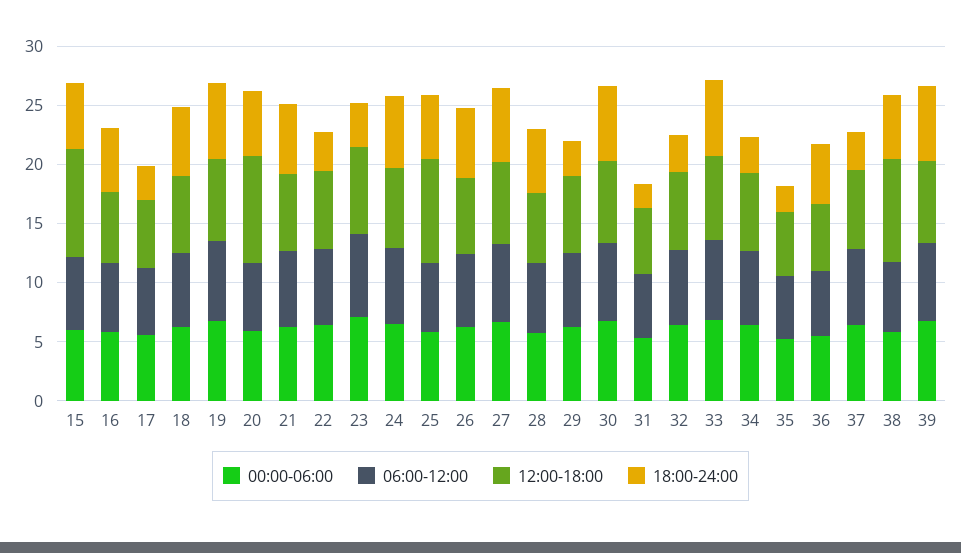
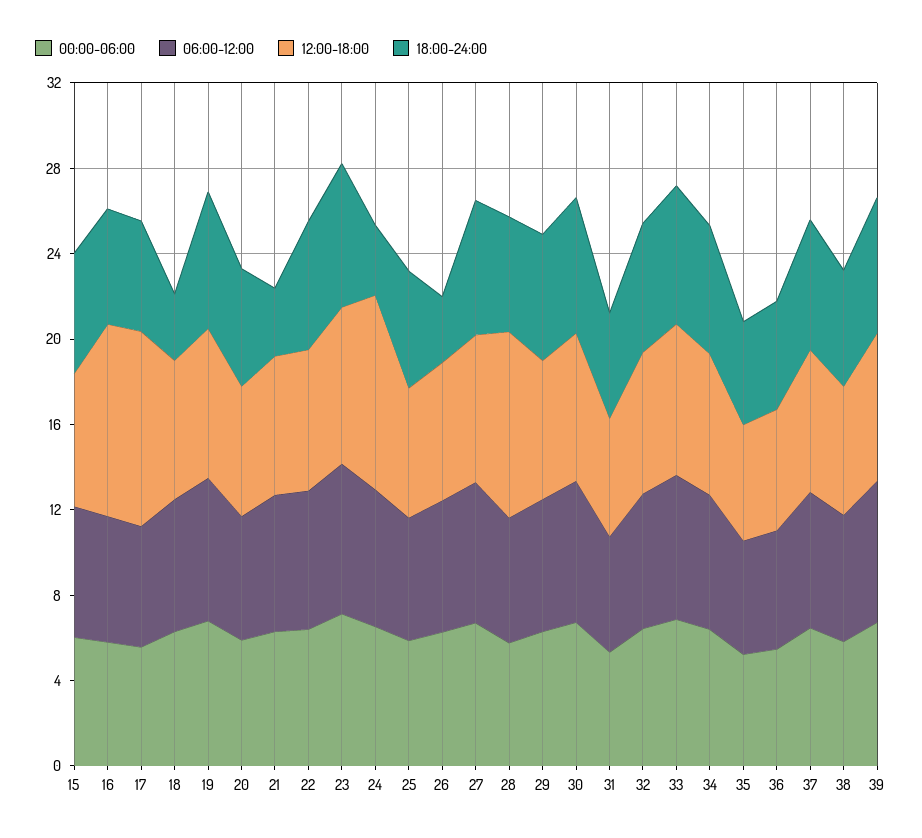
12:00-18:00, 15: 9 -> 6
12:00-18:00, 16: 6 -> 9
12:00-18:00, 17: 6 -> 9
18:00-24:00, 17: 3 -> 5
18:00-24:00, 18: 6 -> 3
12:00-18:00, 20: 9 -> 6
18:00-24:00, 21: 6 -> 3
18:00-24:00, 22: 3 -> 6
18:00-24:00, 23: 4 -> 7
12:00-18:00, 24: 7 -> 9
18:00-24:00, 24: 6 -> 3
12:00-18:00, 25: 9 -> 6
18:00-24:00, 26: 6 -> 3
12:00-18:00, 28: 6 -> 9
18:00-24:00, 29: 3 -> 6
18:00-24:00, 31: 2 -> 5
18:00-24:00, 32: 3 -> 6
18:00-24:00, 34: 3 -> 6
18:00-24:00, 35: 2 -> 5
18:00-24:00, 37: 3 -> 6
12:00-18:00, 38: 9 -> 6

